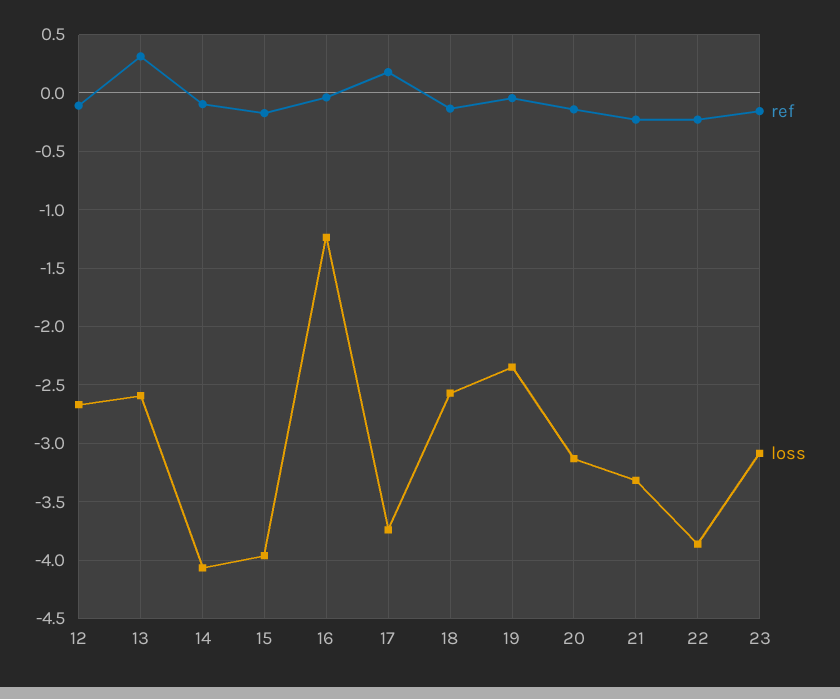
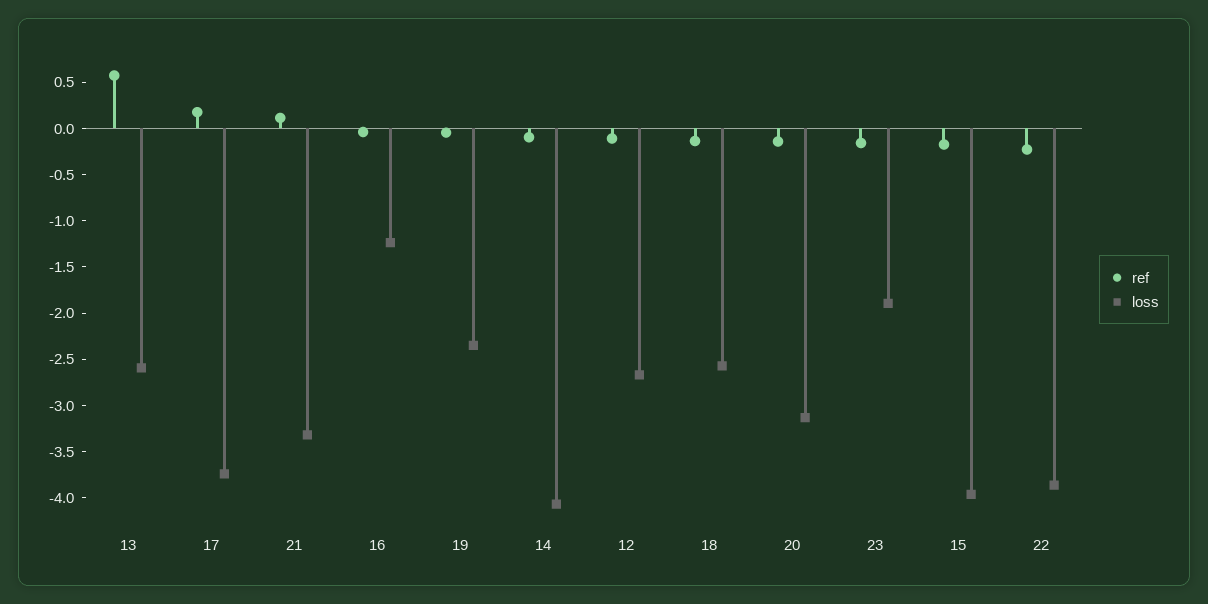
ref, 13: 0.3 -> 0.6
ref, 21: -0.2 -> 0.1
loss, 23: -3.1 -> -1.9

